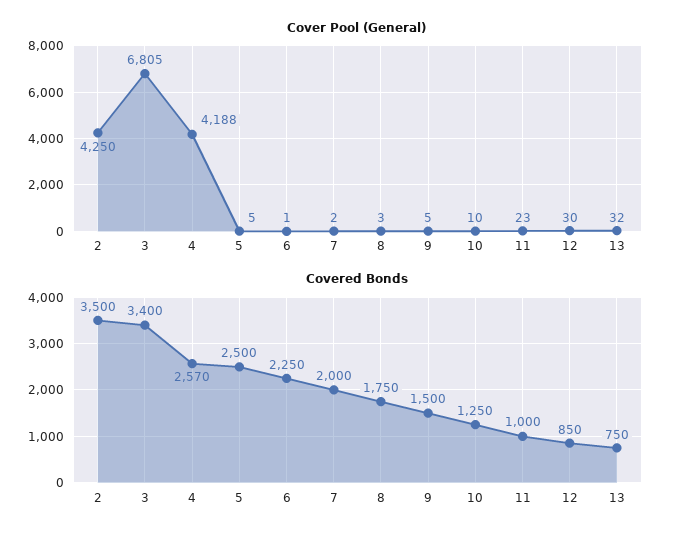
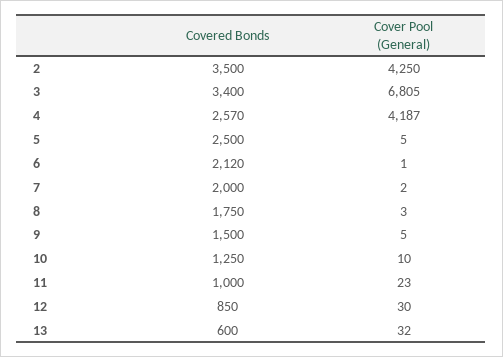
Cover Pool (General), 4: 4188 -> 4187
Covered Bonds, 6: 2250 -> 2120
Covered Bonds, 13: 750 -> 600

